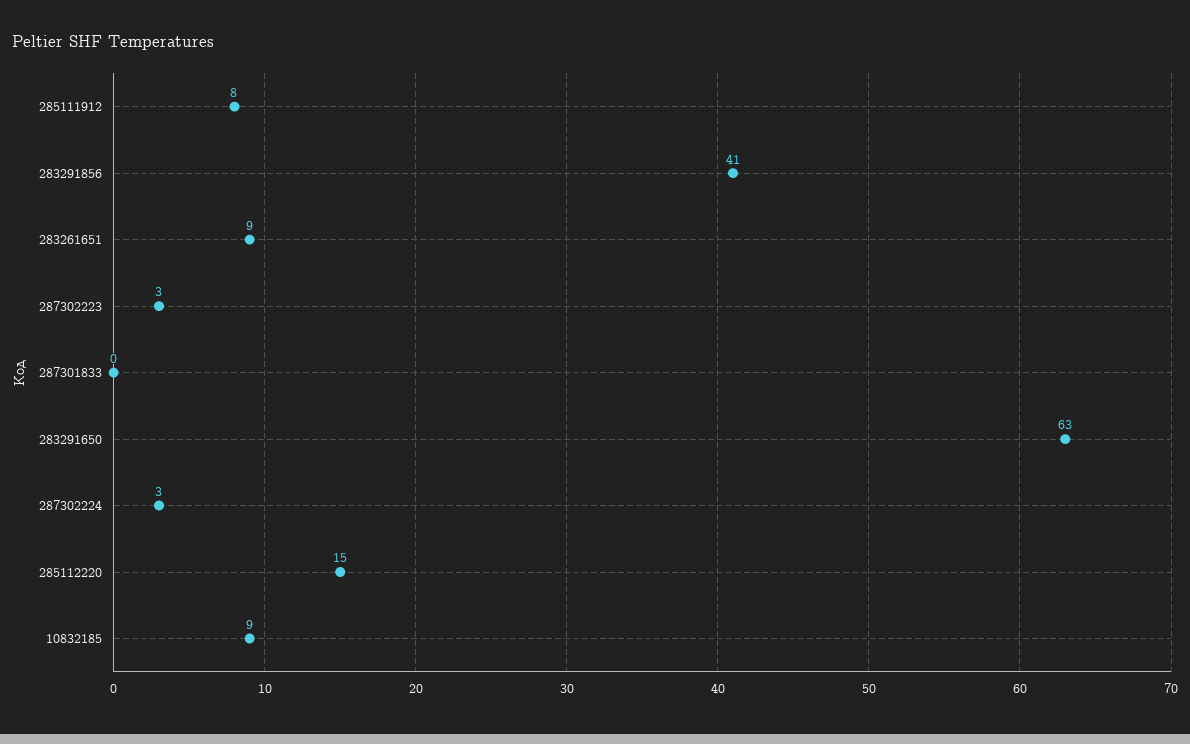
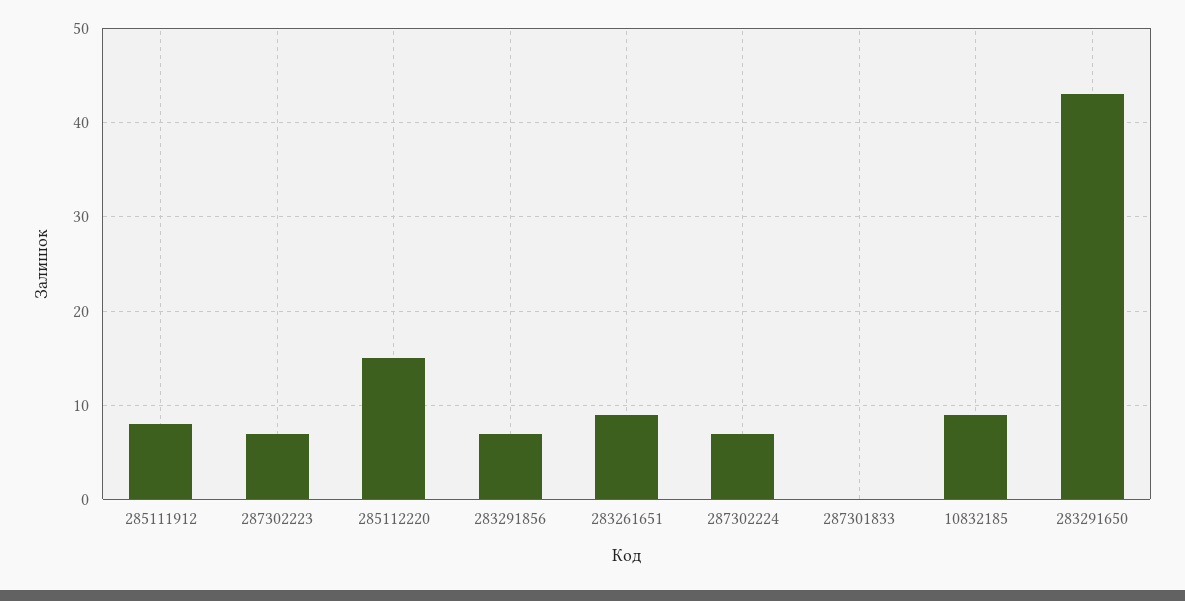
283291856: 41 -> 7
287302223: 3 -> 7
283291650: 63 -> 43
287302224: 3 -> 7

